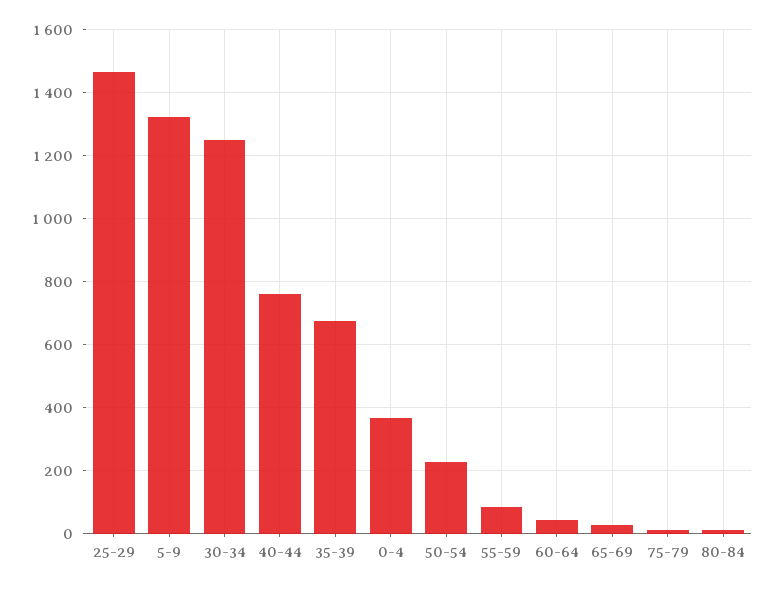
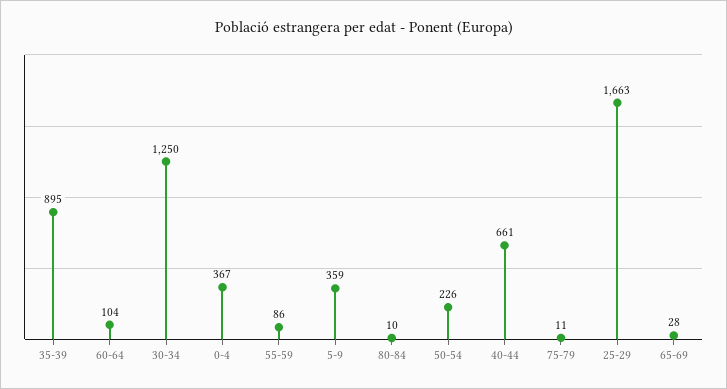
25-29: 1460 -> 1663
5-9: 1320 -> 359
40-44: 760 -> 661
35-39: 680 -> 895
60-64: 40 -> 104

